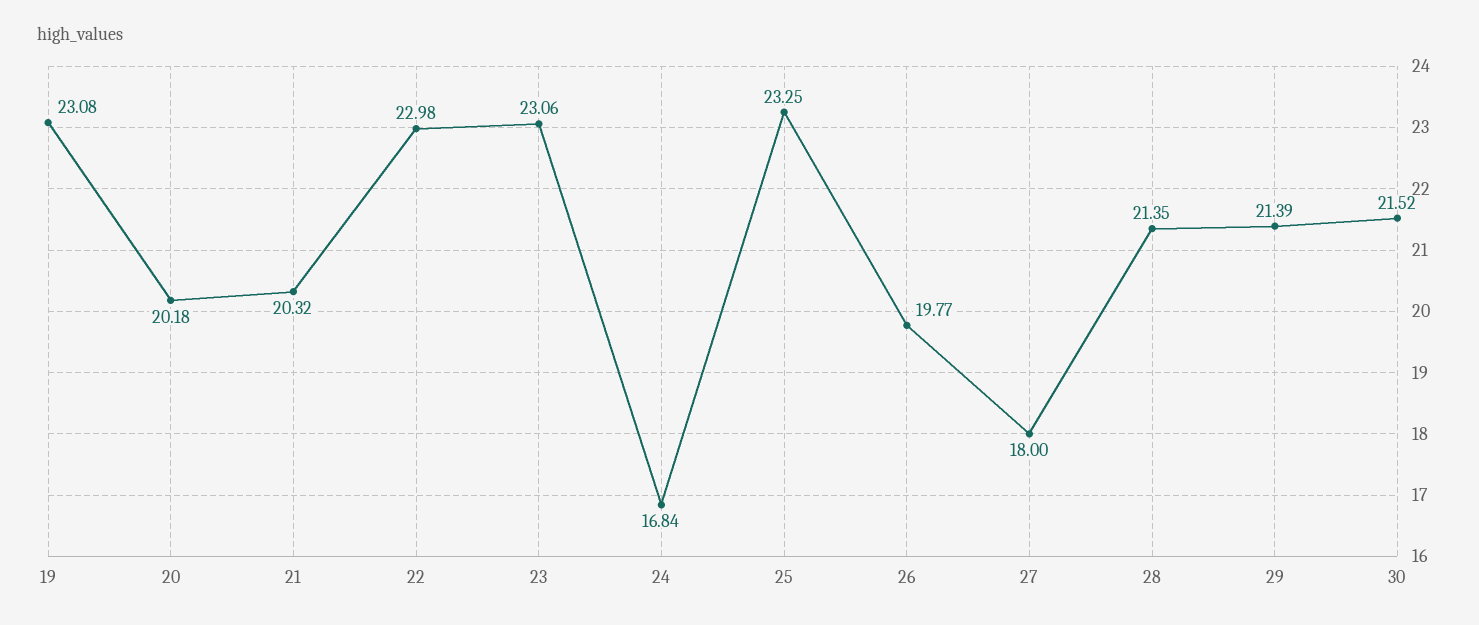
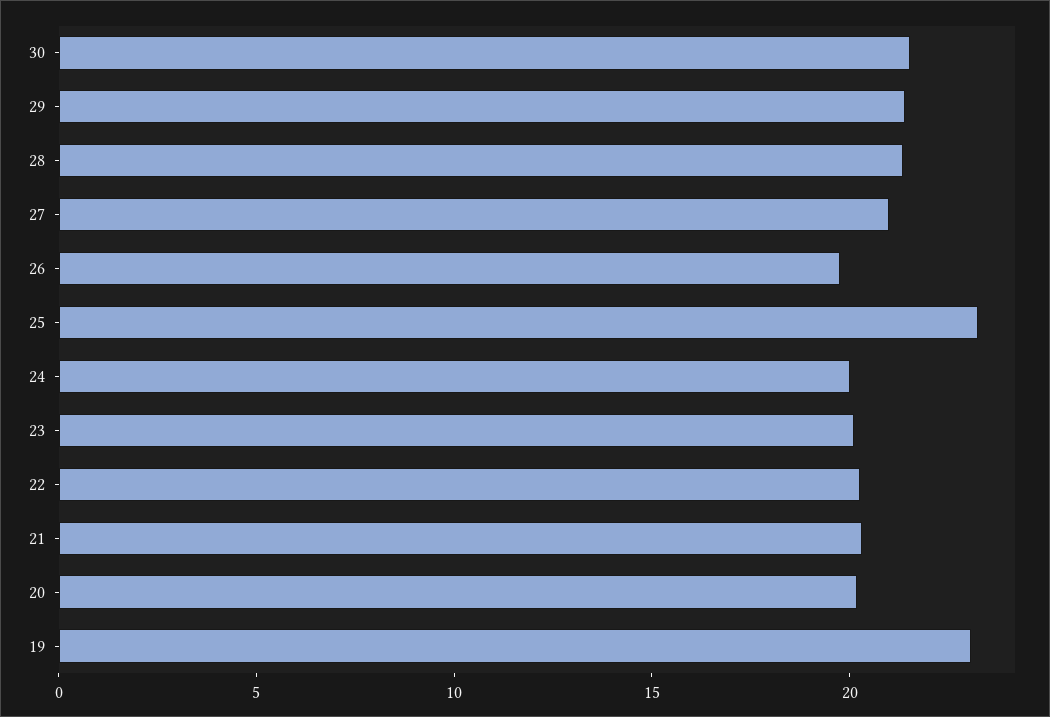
22: 22.98 -> 20
23: 23.06 -> 20
24: 16.84 -> 20
27: 18 -> 21

